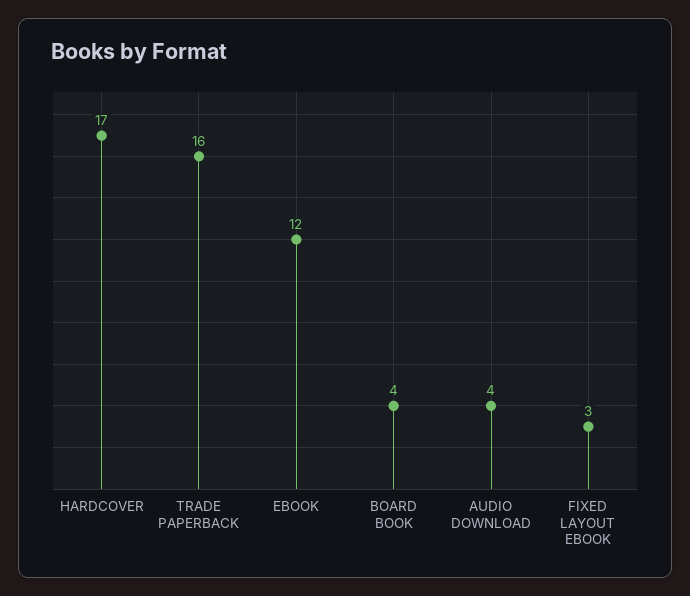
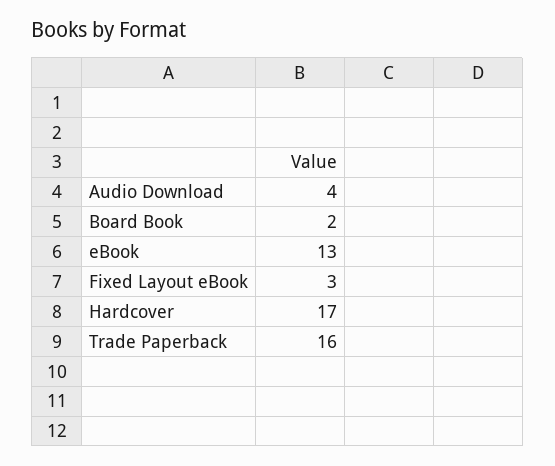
EBOOK: 12 -> 13
BOARD BOOK: 4 -> 2

